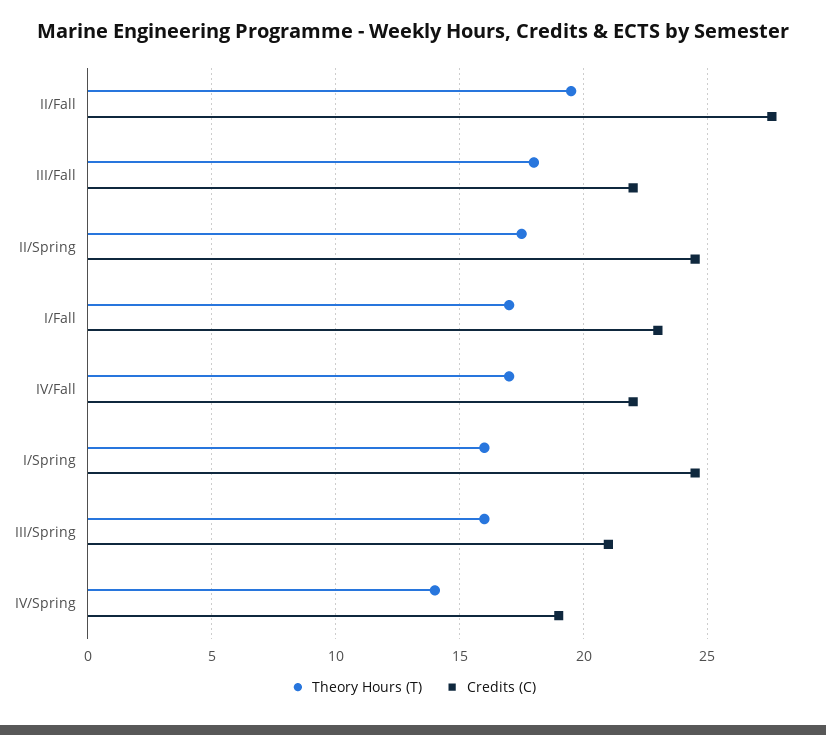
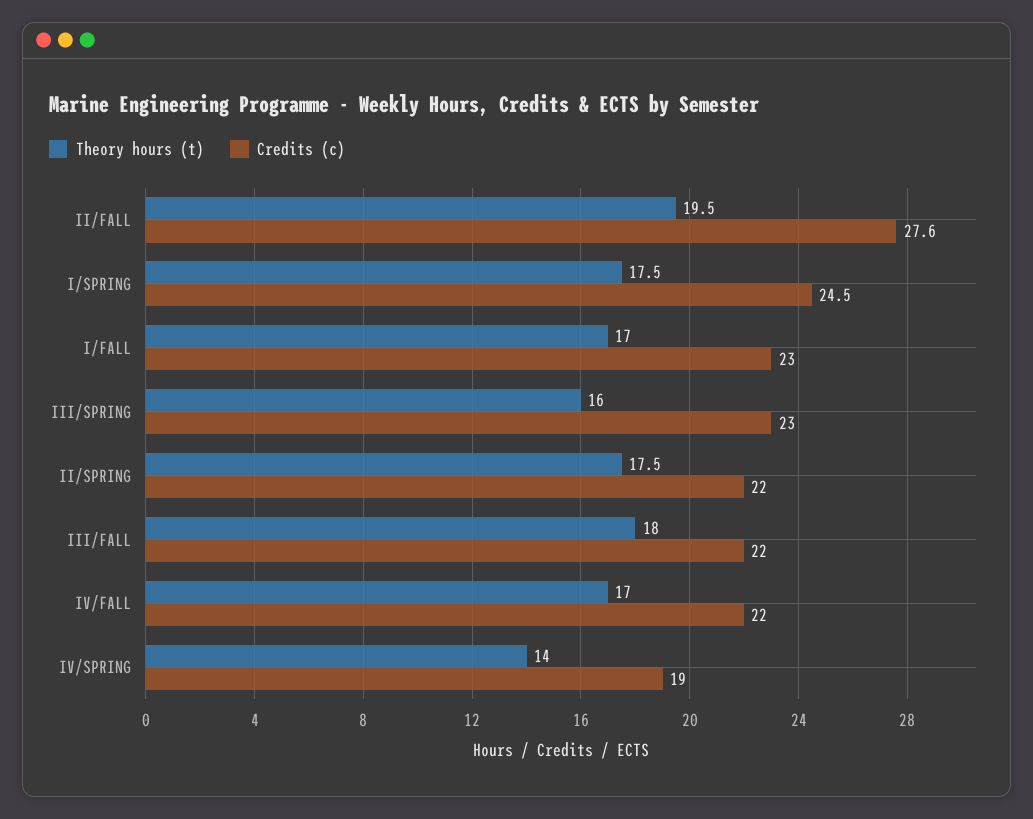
Credits (C), II/Spring: 24.5 -> 22
Theory Hours (T), I/Spring: 16 -> 17.5
Credits (C), III/Spring: 21 -> 23

